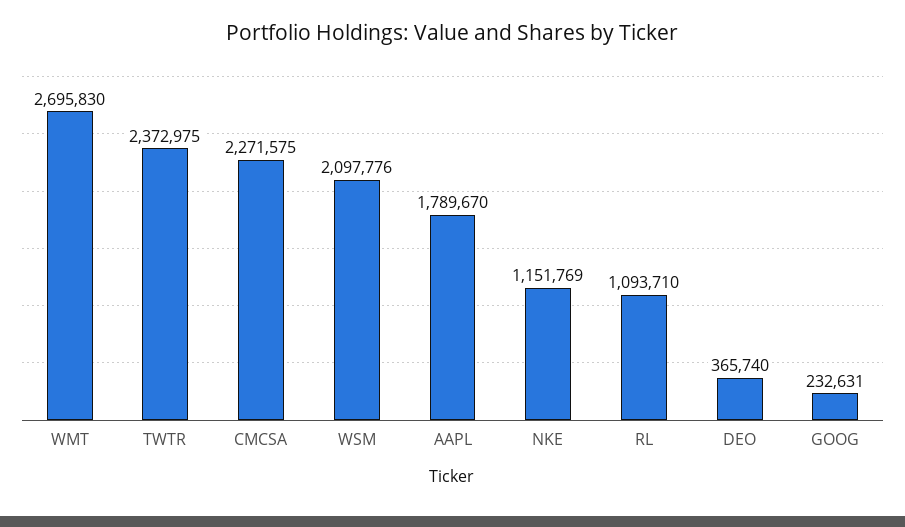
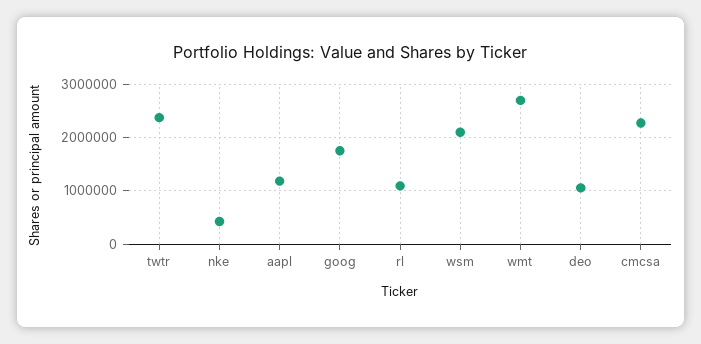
AAPL: 1789670 -> 1200000
NKE: 1151769 -> 400000
DEO: 365740 -> 1000000
GOOG: 232631 -> 1800000

